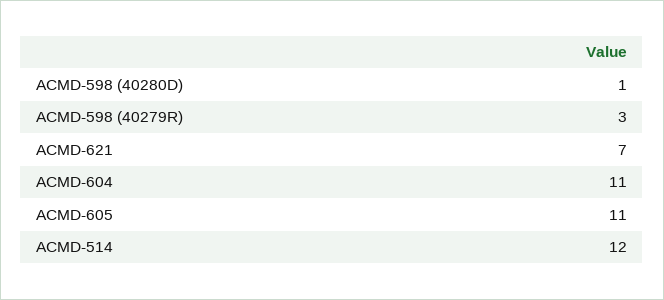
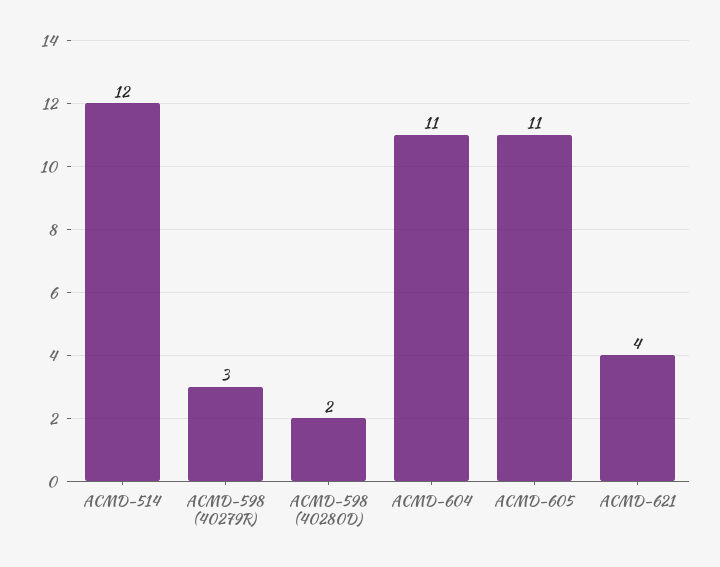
ACMD-598 (40280D): 1 -> 2
ACMD-621: 7 -> 4

